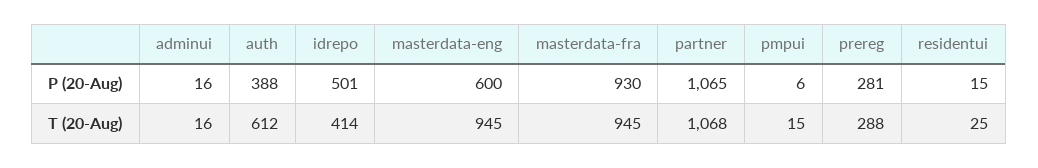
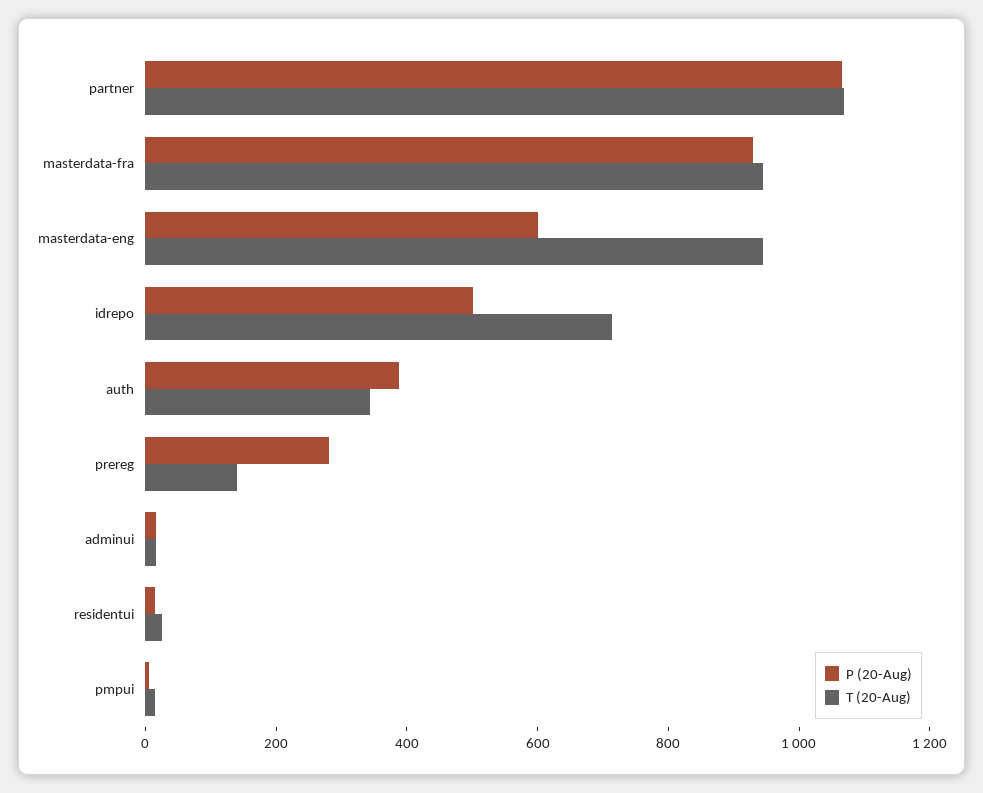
T (20-Aug), auth: 612 -> 350
T (20-Aug), idrepo: 414 -> 700
T (20-Aug), prereg: 288 -> 150

